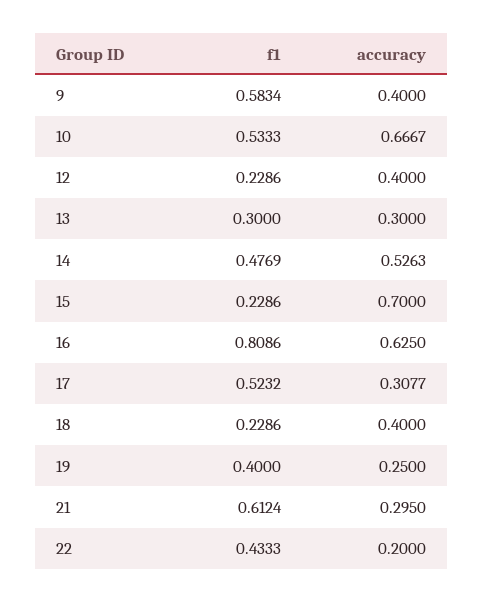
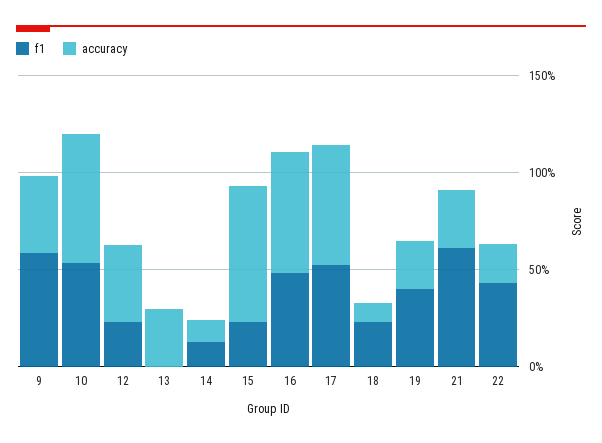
f1, 13: 0.3 -> 0
f1, 14: 0.4769 -> 0.1
accuracy, 14: 0.5263 -> 0.1
f1, 16: 0.8086 -> 0.5
accuracy, 17: 0.3077 -> 0.6
accuracy, 18: 0.4 -> 0.1

